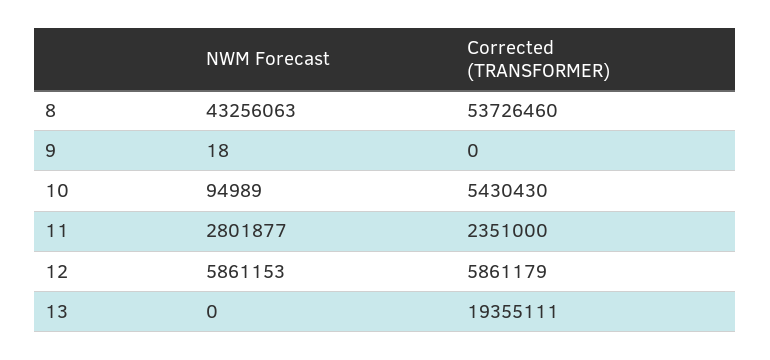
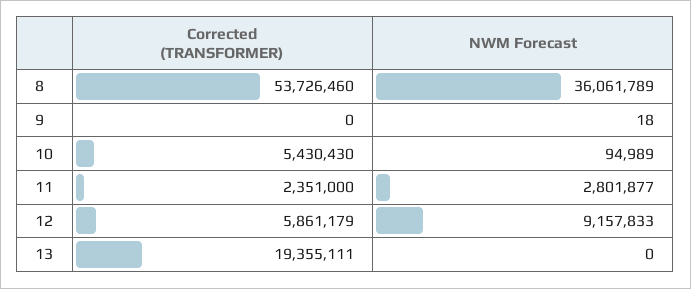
NWM Forecast, 8: 43256063 -> 36061789
NWM Forecast, 12: 5861153 -> 9157833

